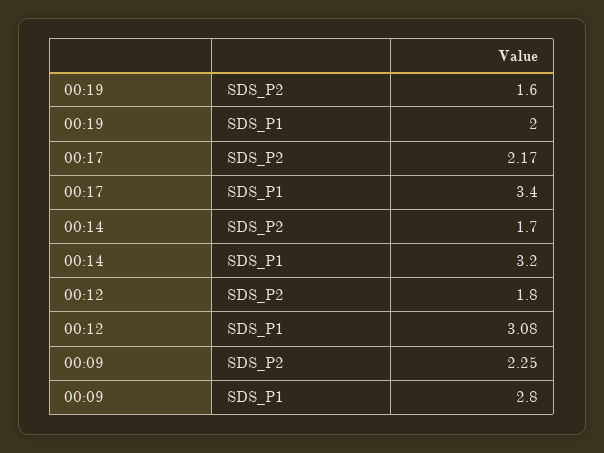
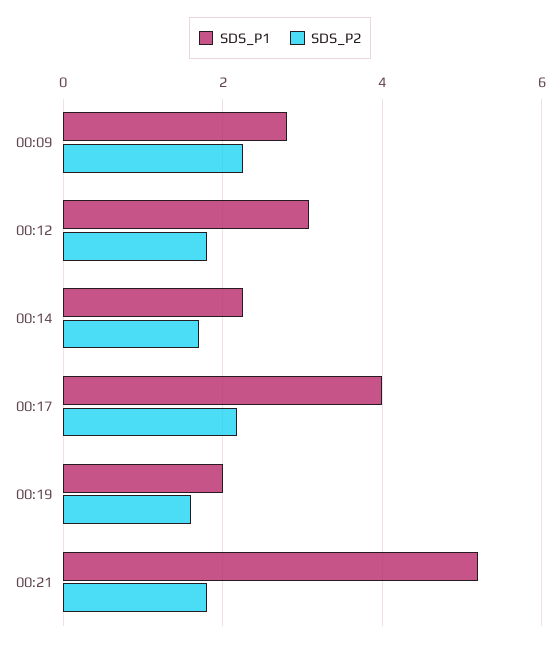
SDS_P1, 00:17: 3.4 -> 4
SDS_P1, 00:14: 3.2 -> 2.2
SDS_P1, 00:21: none -> 5.2
SDS_P2, 00:21: none -> 1.8

